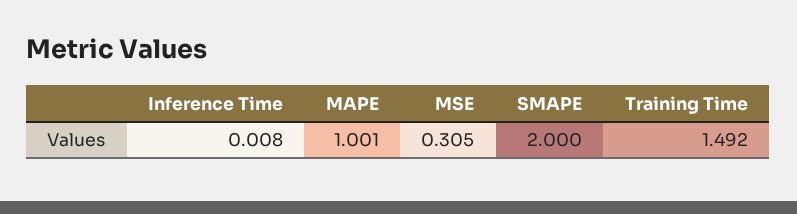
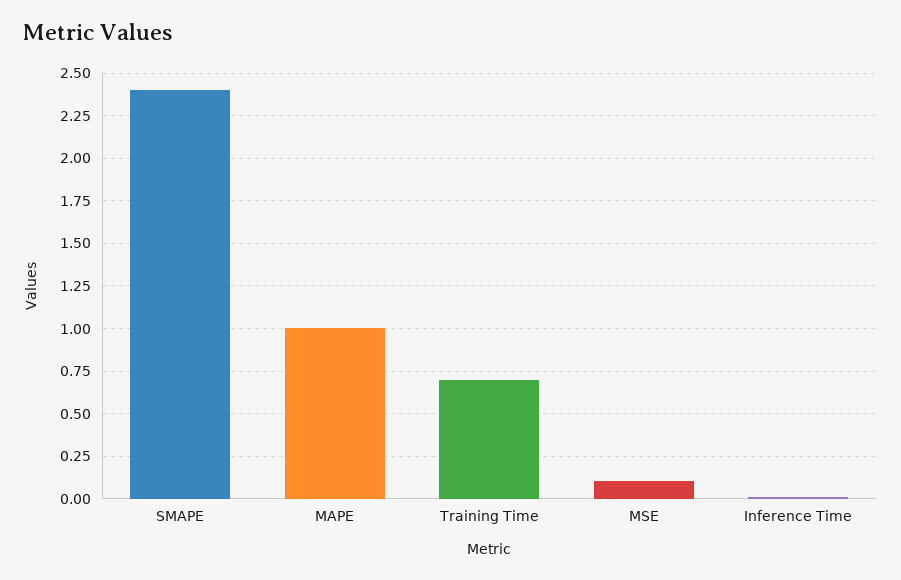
MSE: 0.305 -> 0.1
SMAPE: 2 -> 2.4
Training Time: 1.492 -> 0.7

